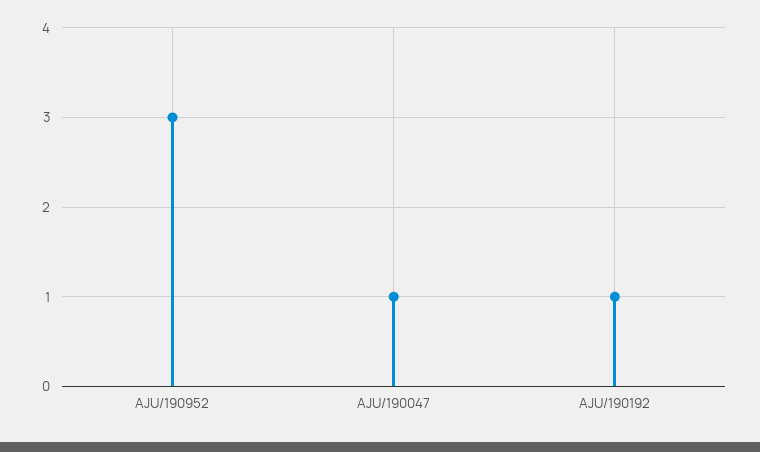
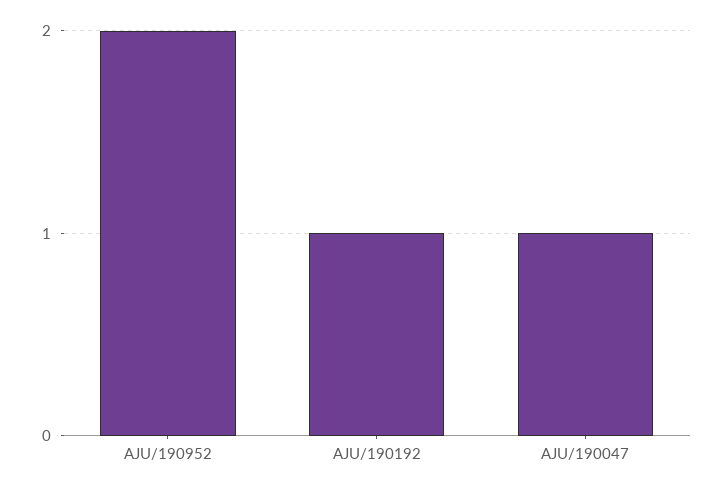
AJU/190952: 3 -> 2

